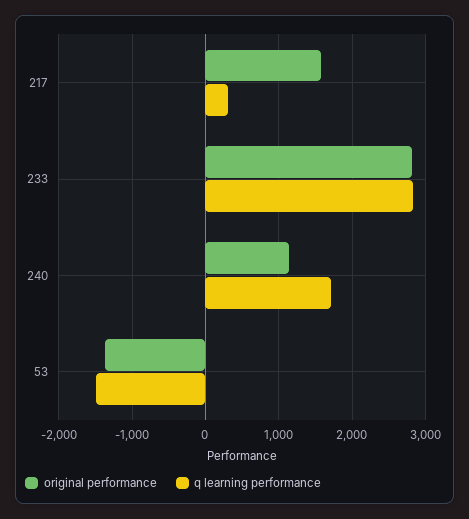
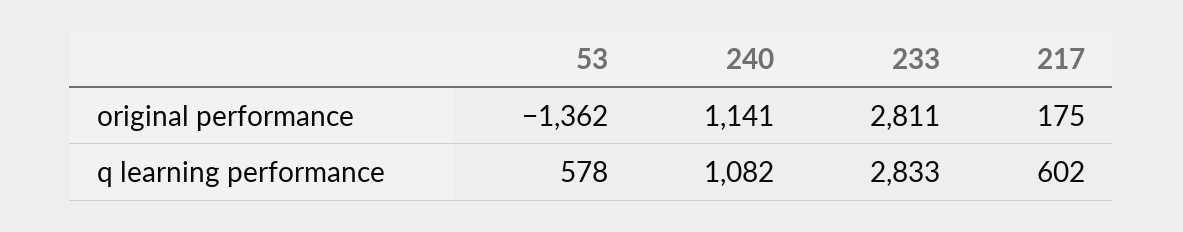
original performance, 217: 1600 -> 175
q learning performance, 217: 300 -> 602
q learning performance, 240: 1700 -> 1082
q learning performance, 53: -1500 -> 578

